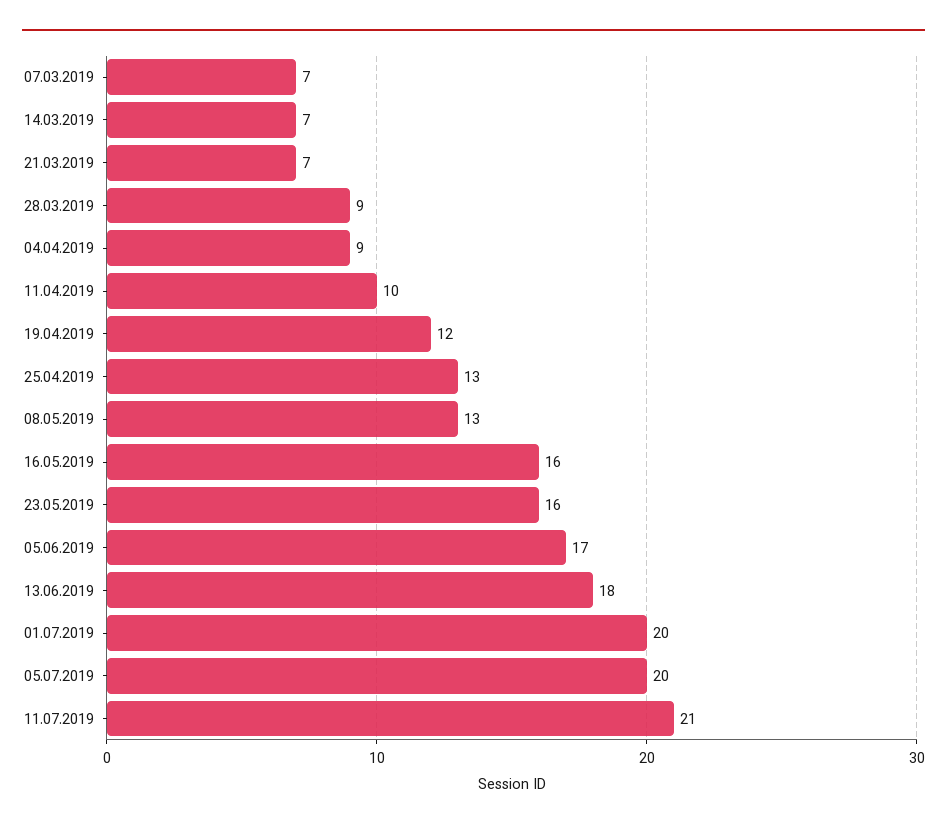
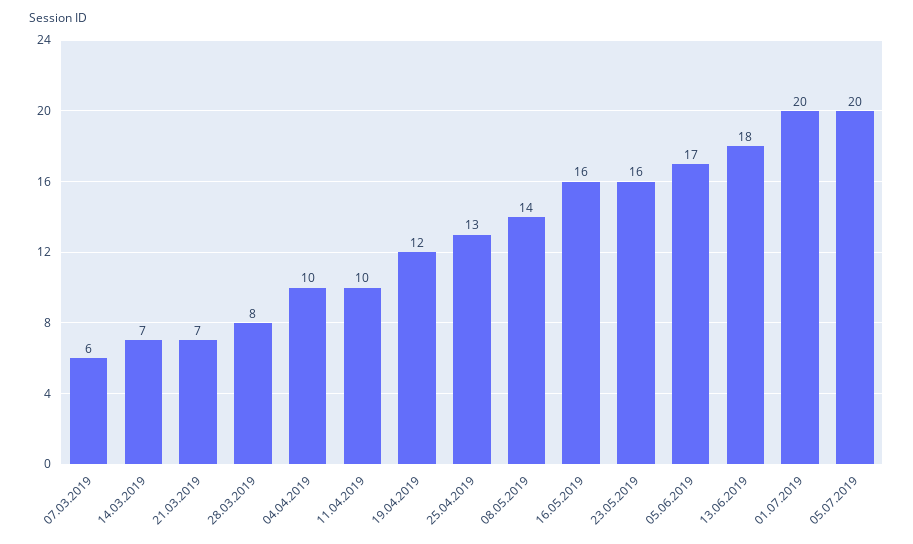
07.03.2019: 7 -> 6
28.03.2019: 9 -> 8
04.04.2019: 9 -> 10
08.05.2019: 13 -> 14
11.07.2019: 21 -> none

